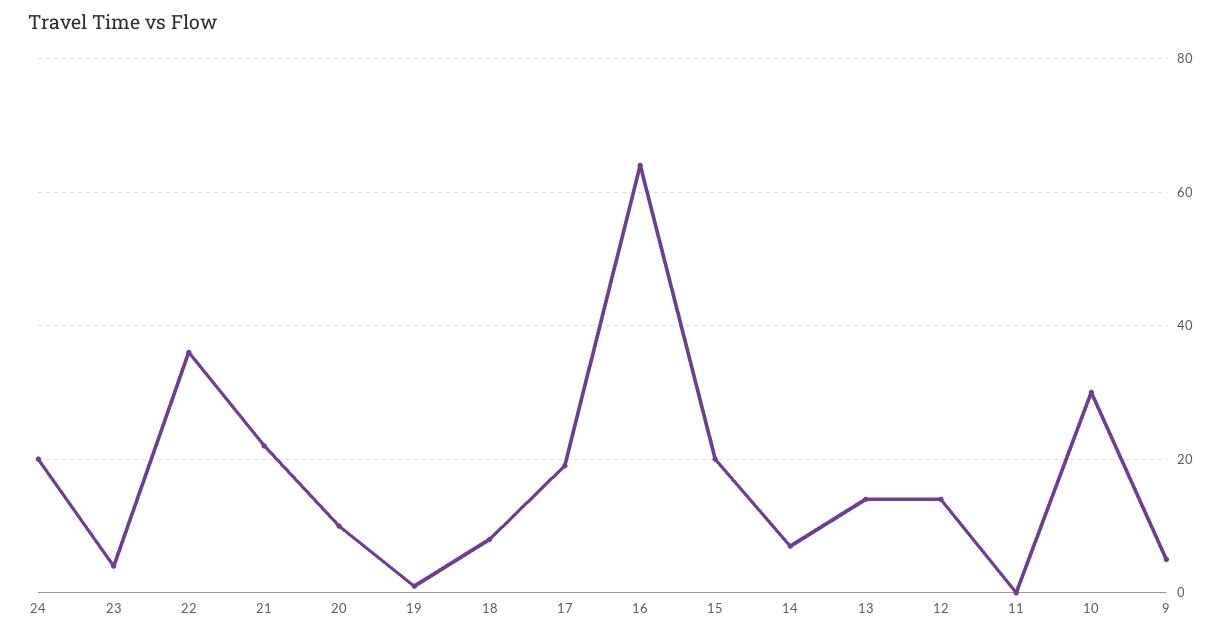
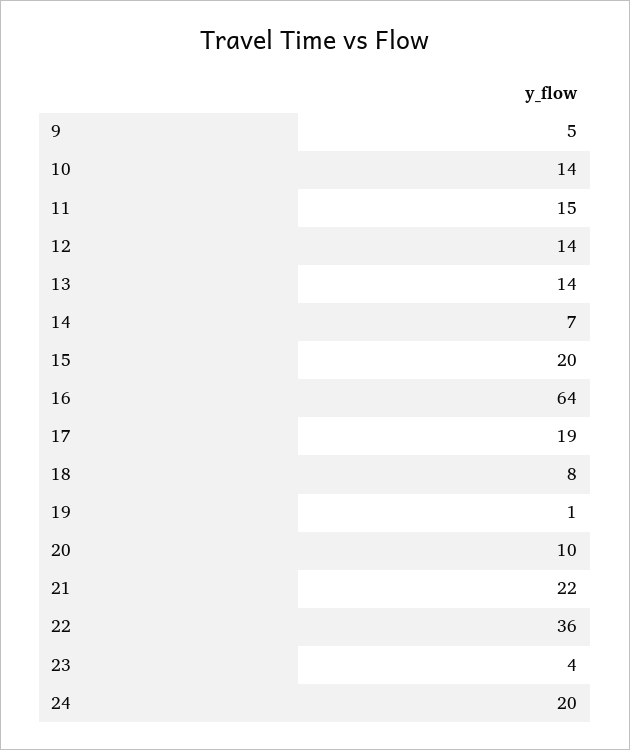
11: 0 -> 15
10: 30 -> 14

